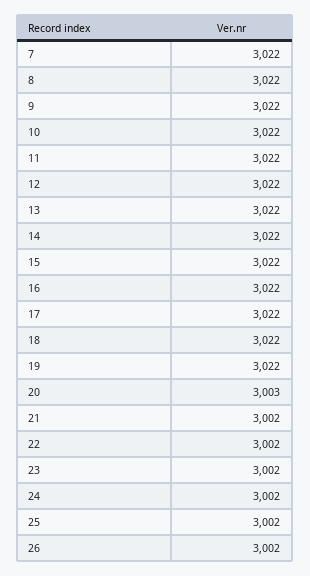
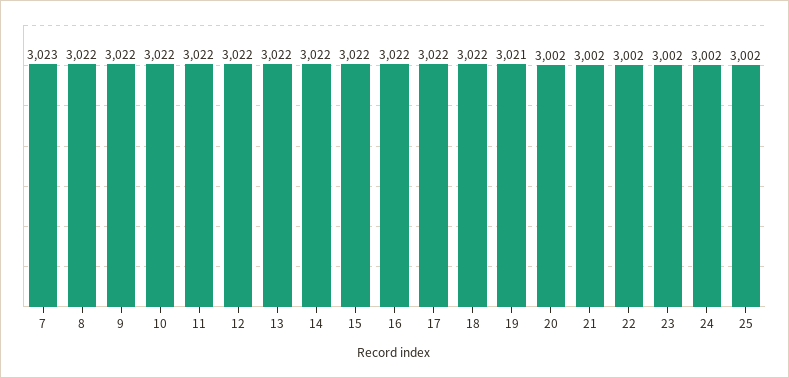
7: 3022 -> 3023
19: 3022 -> 3021
20: 3003 -> 3002
26: 3002 -> none

